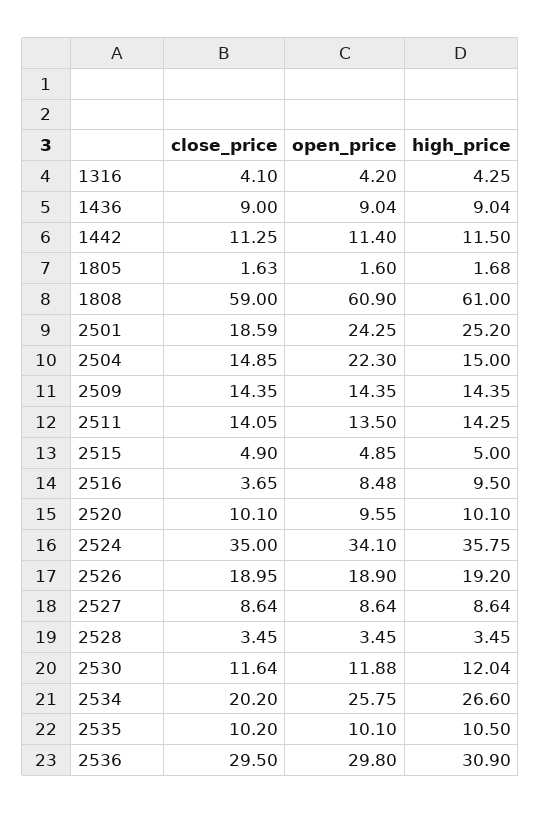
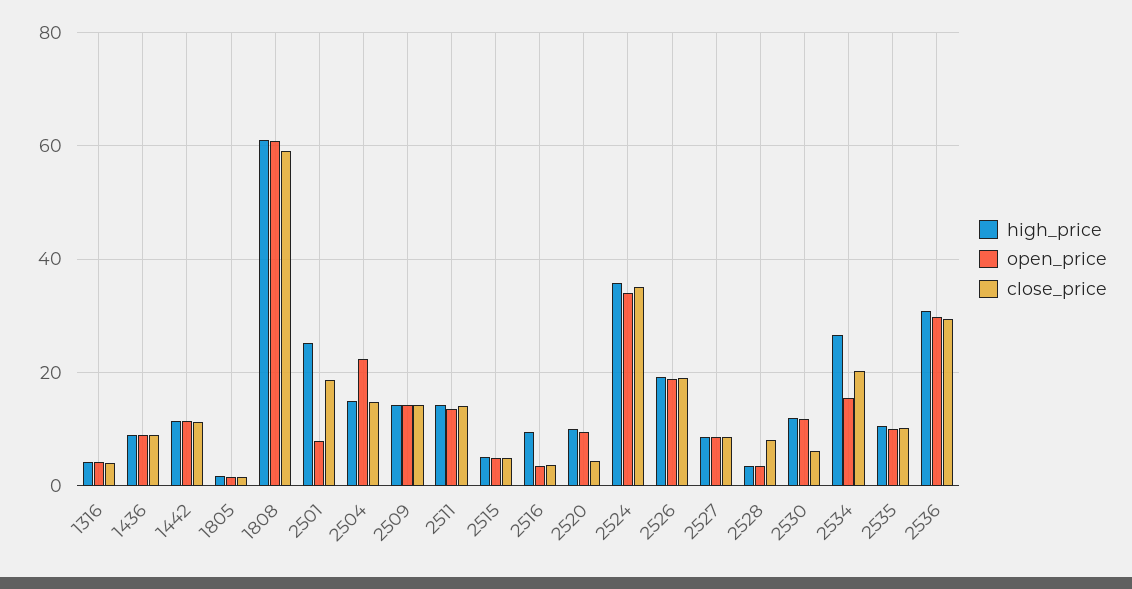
open_price, 2501: 24.25 -> 8
open_price, 2516: 8.48 -> 4
close_price, 2520: 10.1 -> 4
close_price, 2528: 3.45 -> 8
close_price, 2530: 11.64 -> 6
open_price, 2534: 25.75 -> 16

